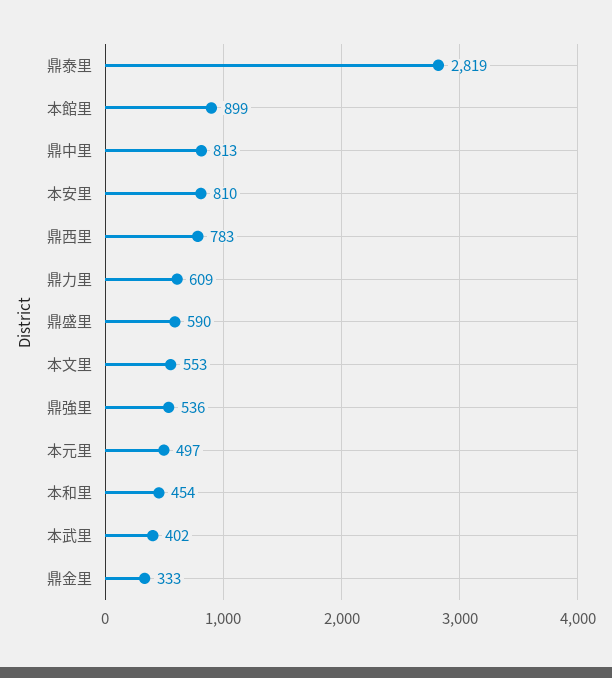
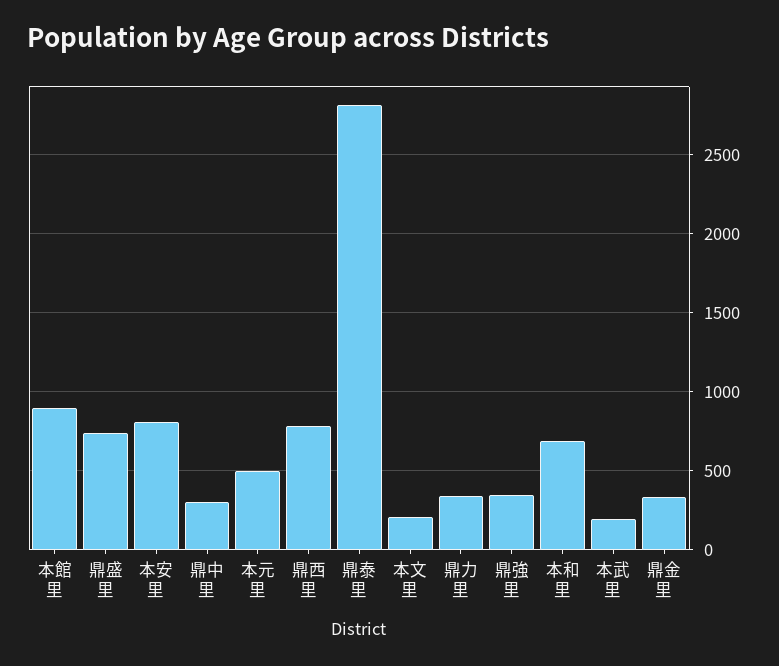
鼎中里: 813 -> 300
鼎力里: 609 -> 350
鼎盛里: 590 -> 750
本文里: 553 -> 200
鼎強里: 536 -> 350
本和里: 454 -> 700
本武里: 402 -> 200

